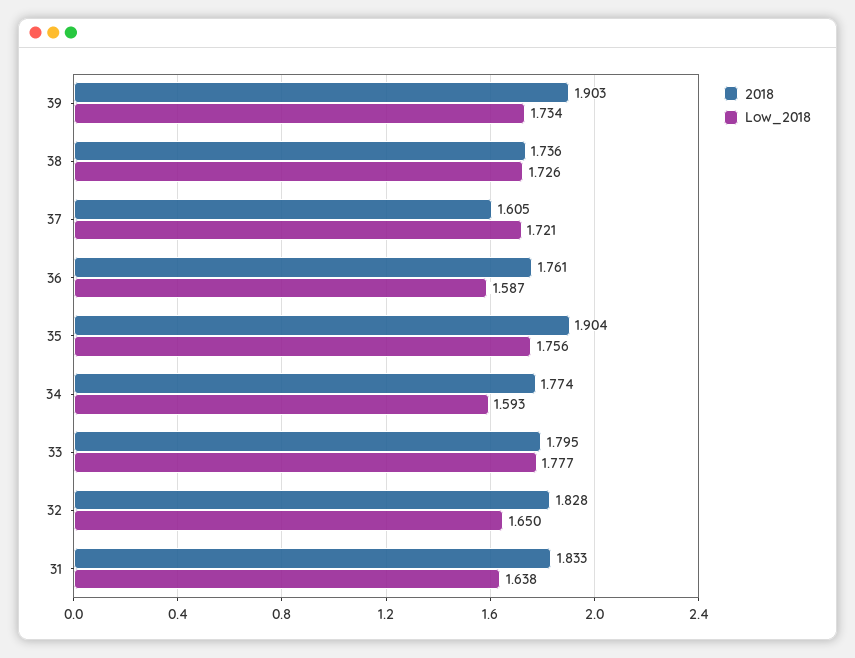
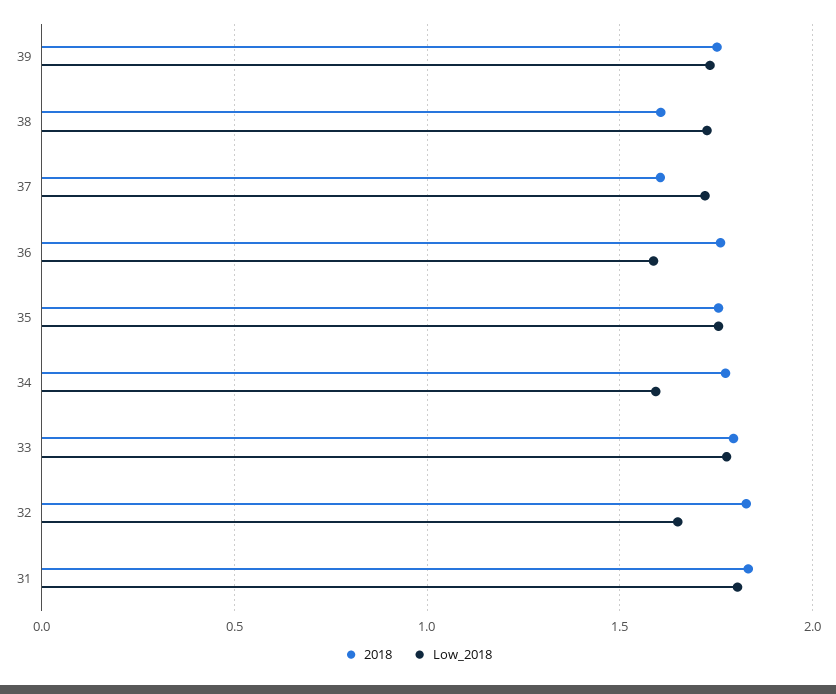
2018, 39: 1.903 -> 1.75
2018, 38: 1.736 -> 1.6
2018, 35: 1.904 -> 1.75
Low_2018, 31: 1.638 -> 1.8

